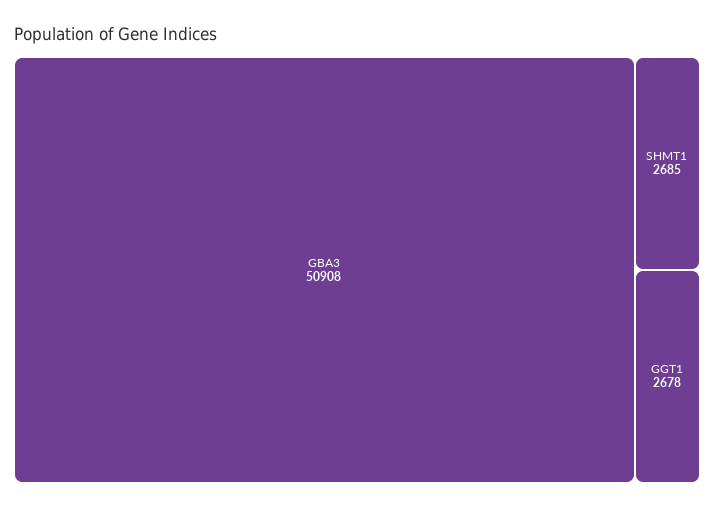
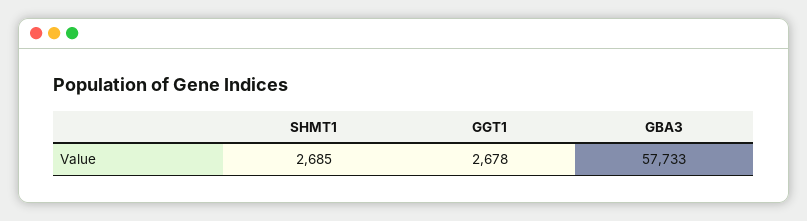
GBA3: 50908 -> 57733

